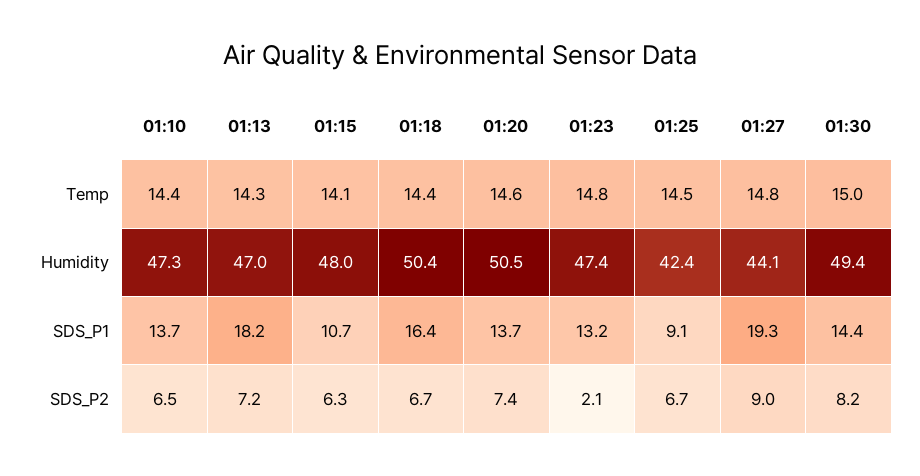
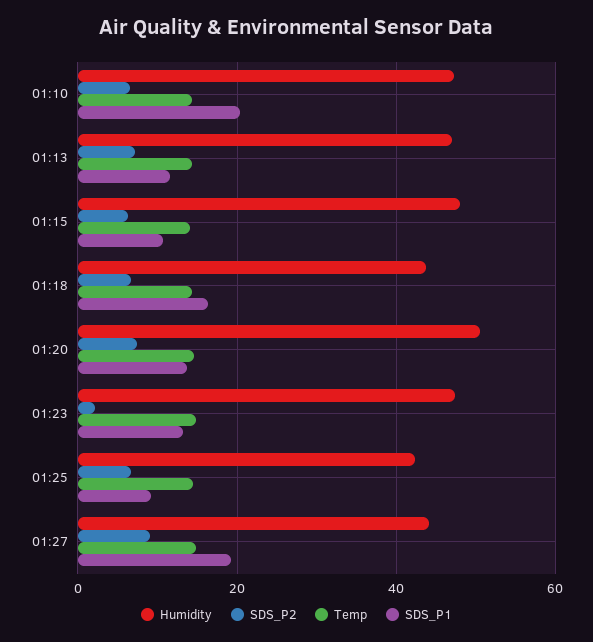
Temp, 01:30: 15 -> none
Humidity, 01:18: 50.4 -> 44
Humidity, 01:30: 49.4 -> none
SDS_P1, 01:10: 13.7 -> 20
SDS_P1, 01:13: 18.2 -> 12
SDS_P1, 01:30: 14.4 -> none
SDS_P2, 01:30: 8.2 -> none

